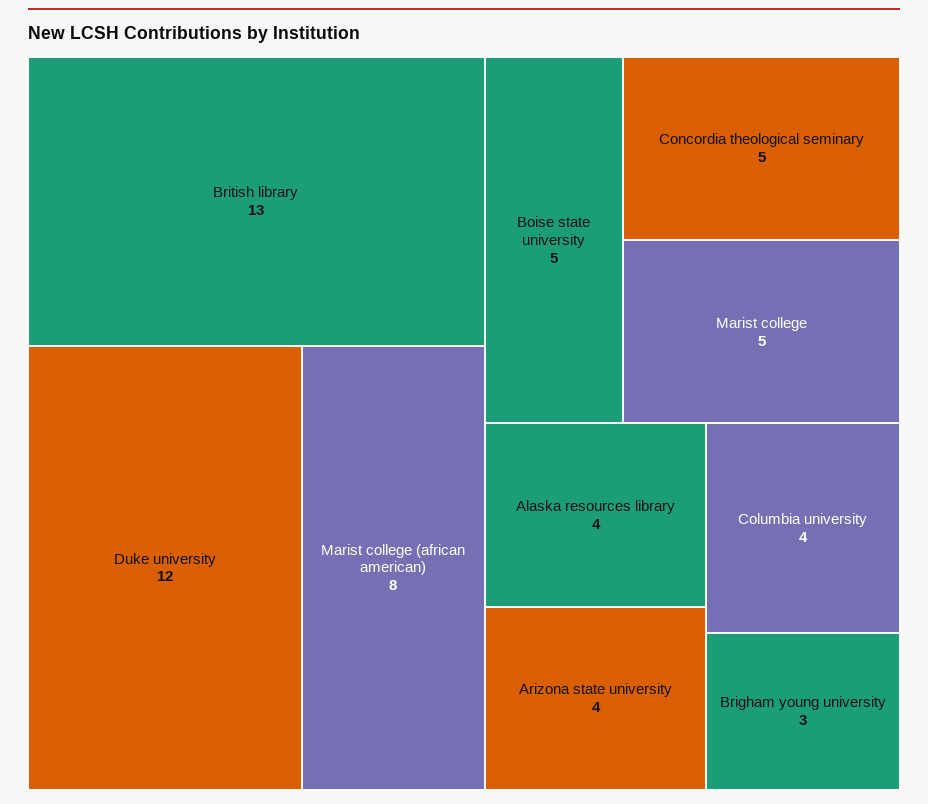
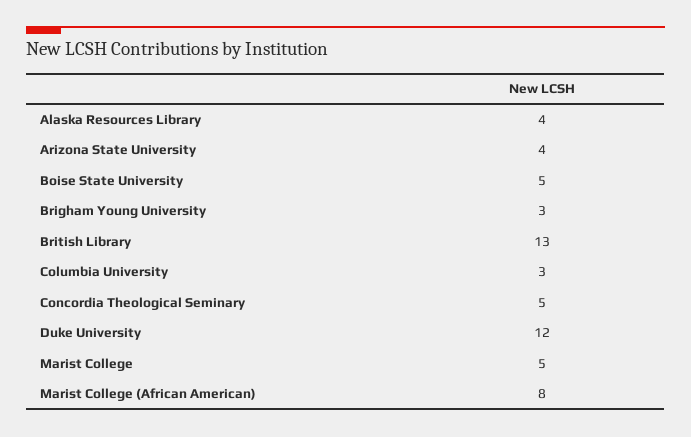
Columbia university: 4 -> 3

